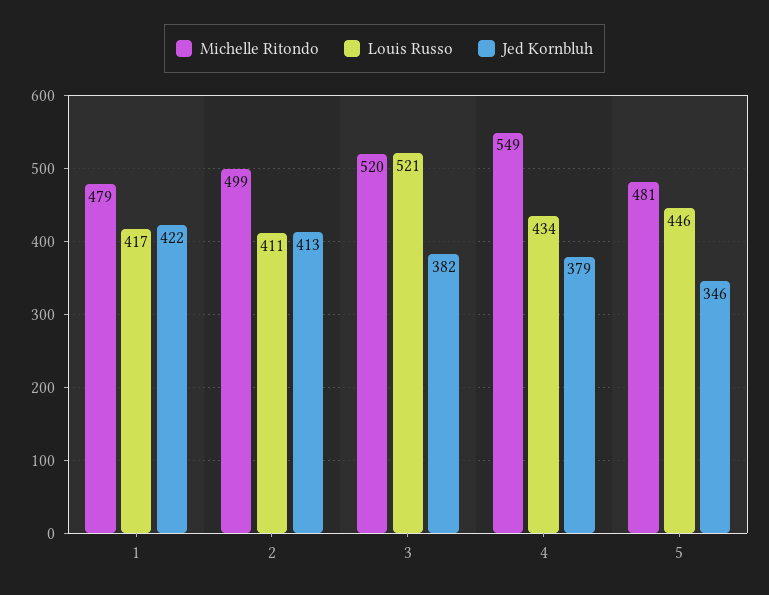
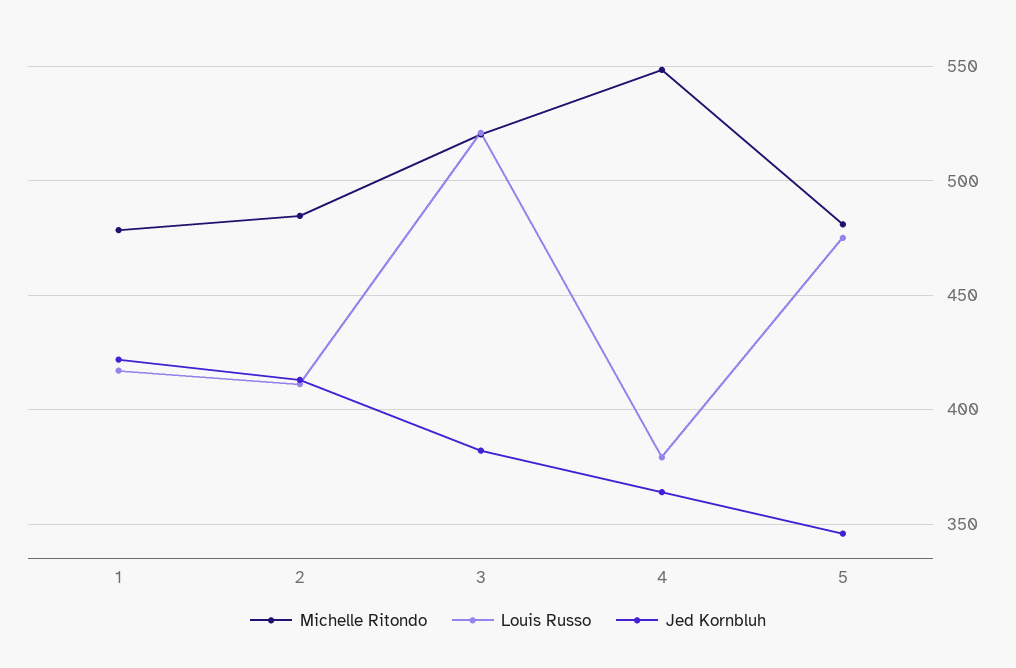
Michelle Ritondo, 2: 499 -> 485
Louis Russo, 4: 434 -> 380
Jed Kornbluh, 4: 379 -> 365
Louis Russo, 5: 446 -> 475

